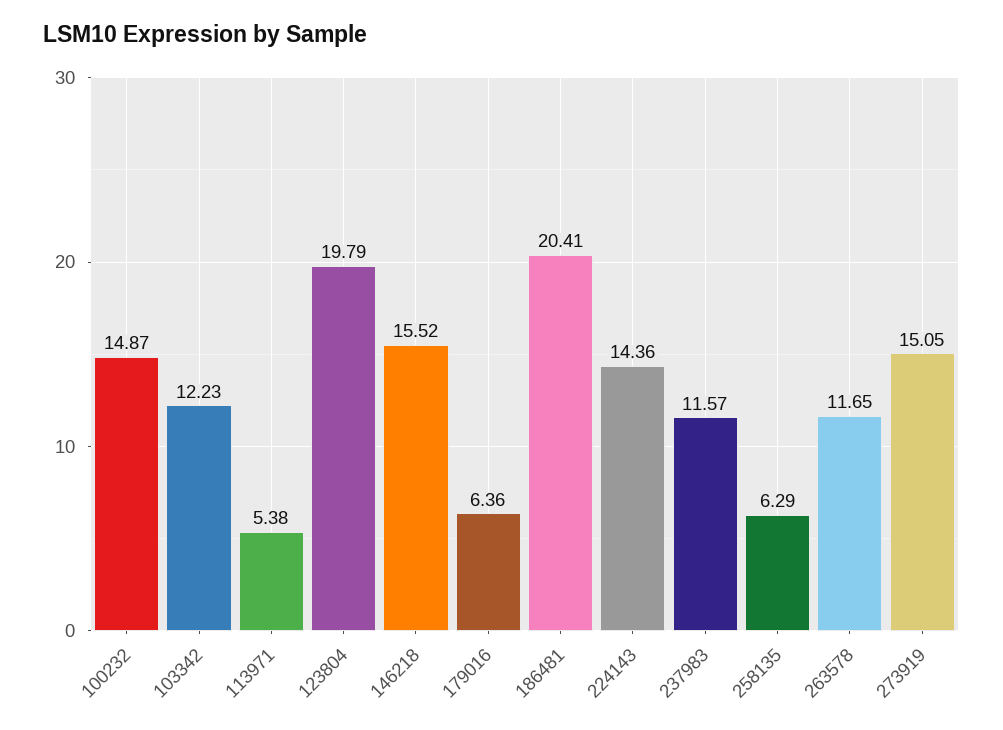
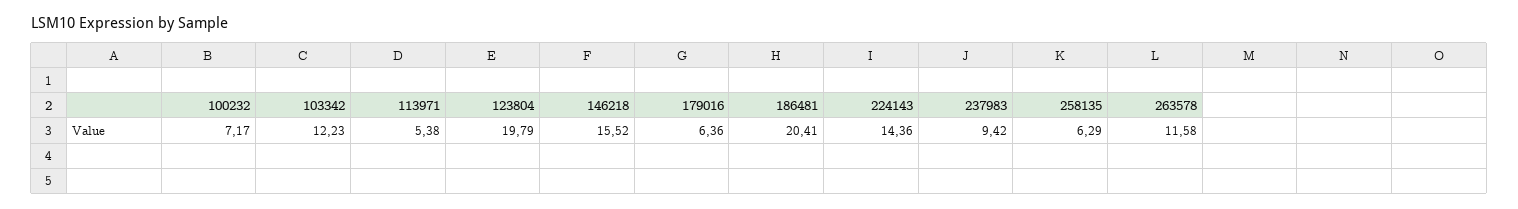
100232: 14.87 -> 7.17
237983: 11.57 -> 9.42
263578: 11.65 -> 11.58
273919: 15.05 -> none

